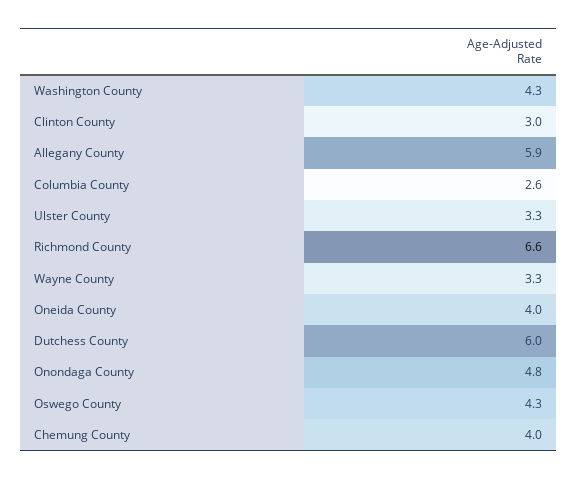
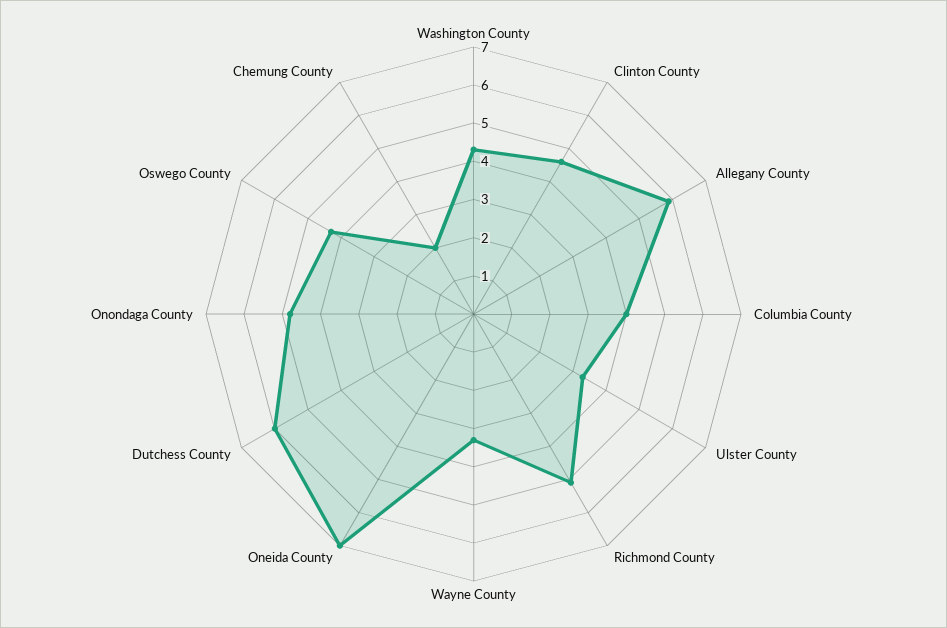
Clinton County: 3 -> 4.5
Columbia County: 2.6 -> 4
Richmond County: 6.6 -> 5
Oneida County: 4 -> 7
Chemung County: 4 -> 2

